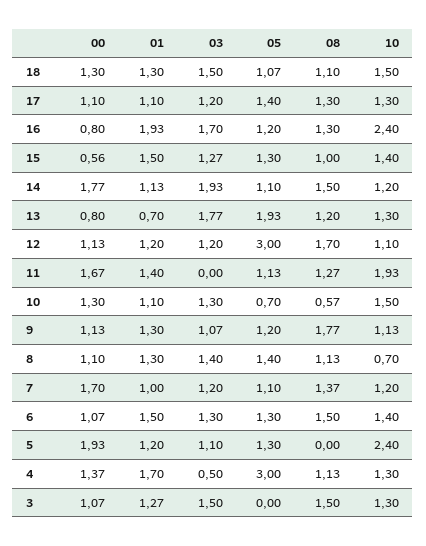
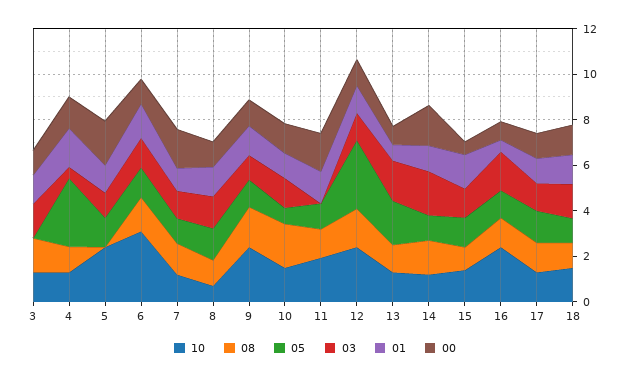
01, 16: 1.93 -> 0.5
10, 12: 1.1 -> 2.5
08, 10: 0.57 -> 2
10, 9: 1.13 -> 2.5
10, 6: 1.4 -> 3

